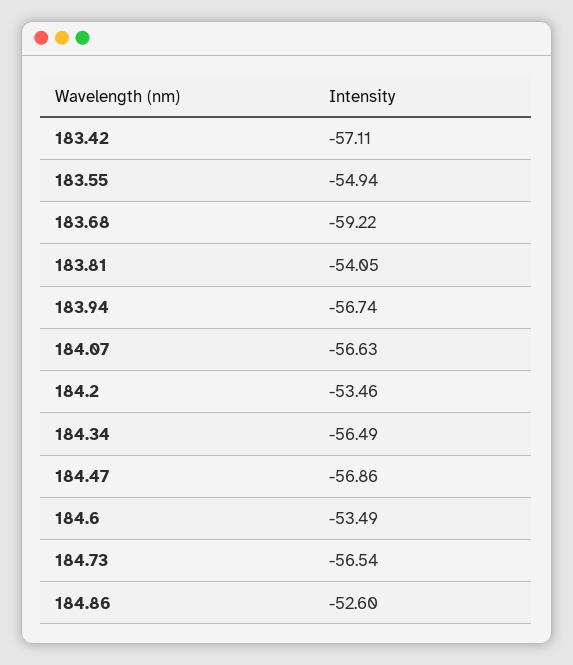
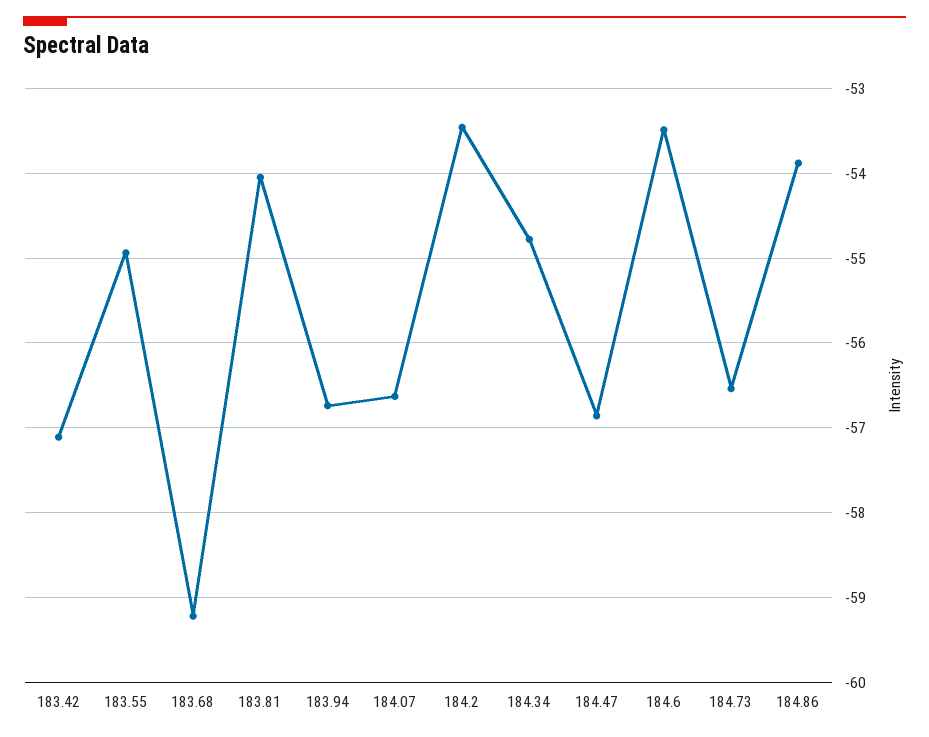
184.34: -56.49 -> -54.8
184.86: -52.6 -> -53.9

